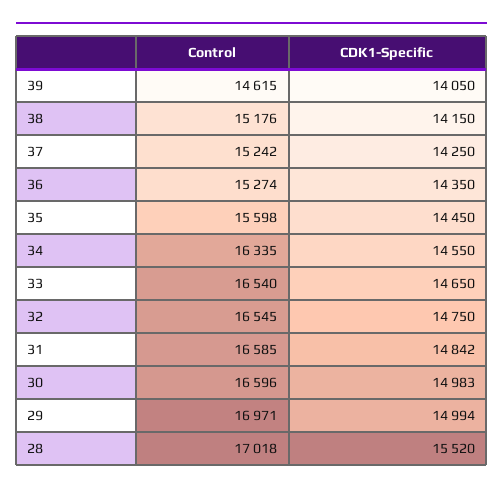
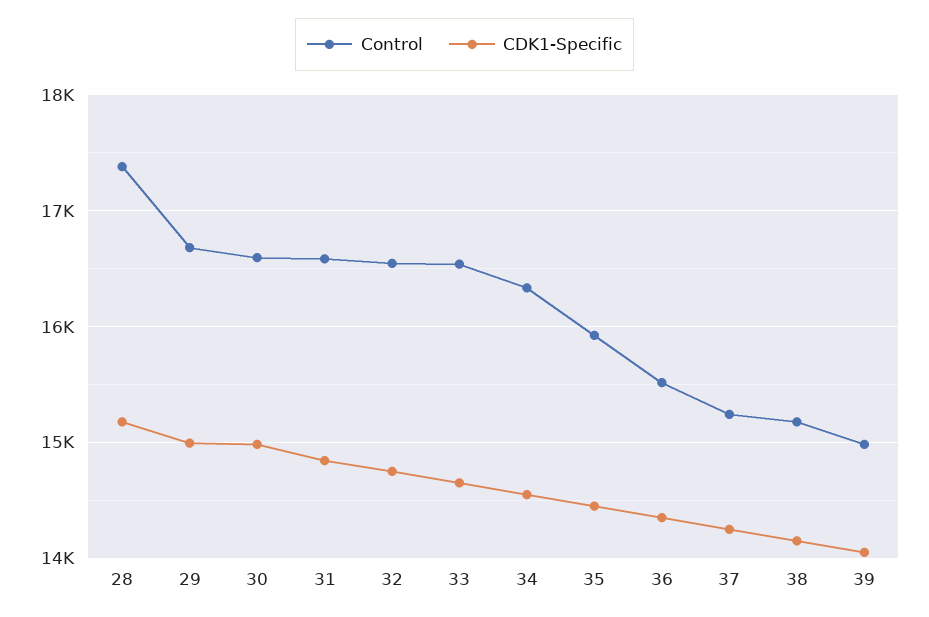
Control, 39: 14615 -> 15000
Control, 36: 15274 -> 15500
Control, 35: 15598 -> 15900
Control, 29: 16971 -> 16700
Control, 28: 17018 -> 17400
CDK1-Specific, 28: 15520 -> 15200

